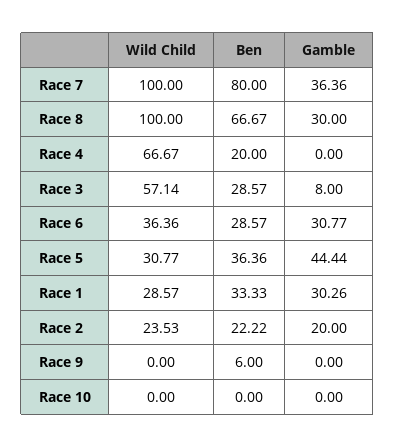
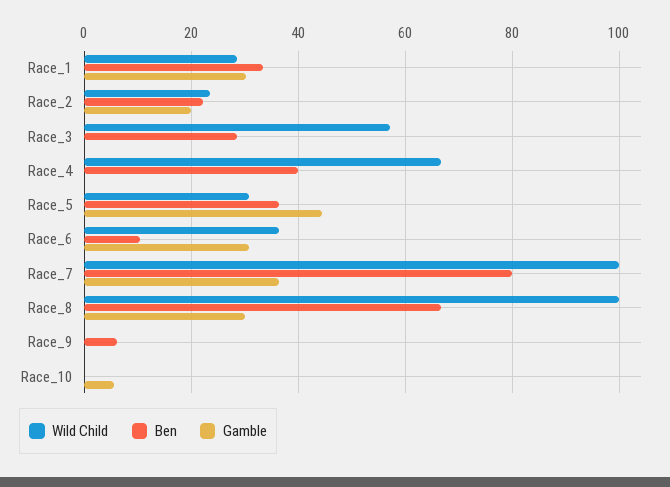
Ben, Race 4: 20 -> 40
Gamble, Race 3: 8 -> 0
Ben, Race 6: 28.57 -> 10
Gamble, Race 10: 0 -> 6

